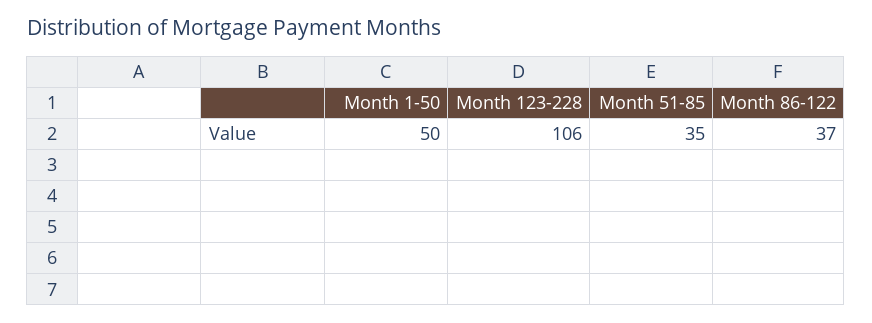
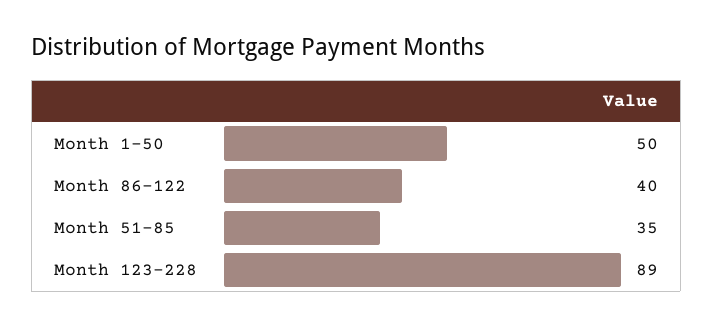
Month 123-228: 106 -> 89
Month 86-122: 37 -> 40

